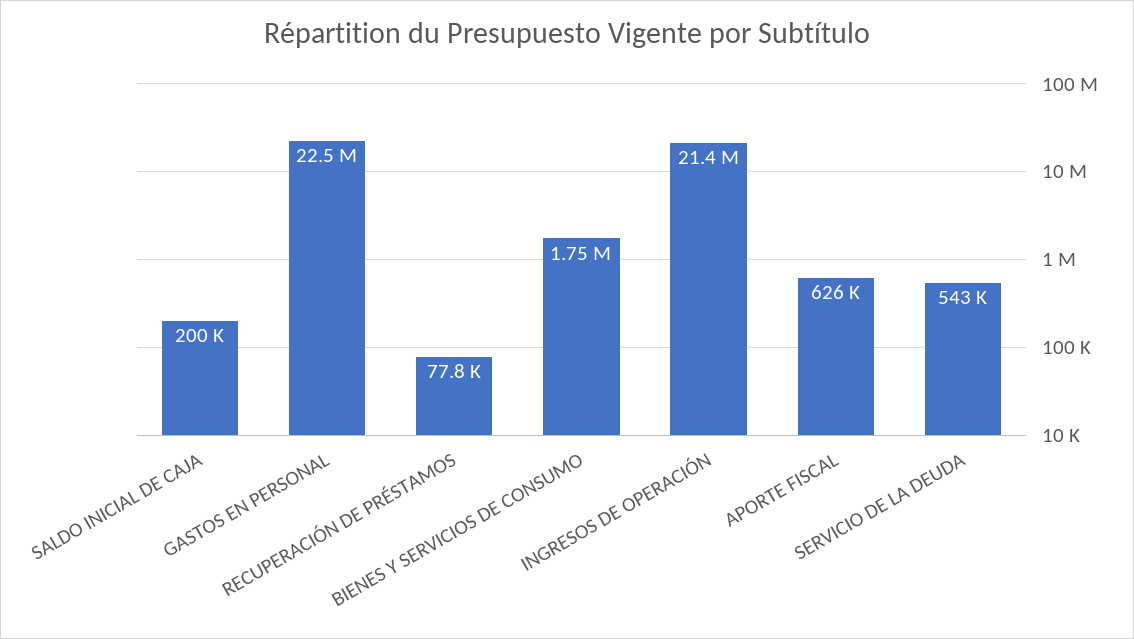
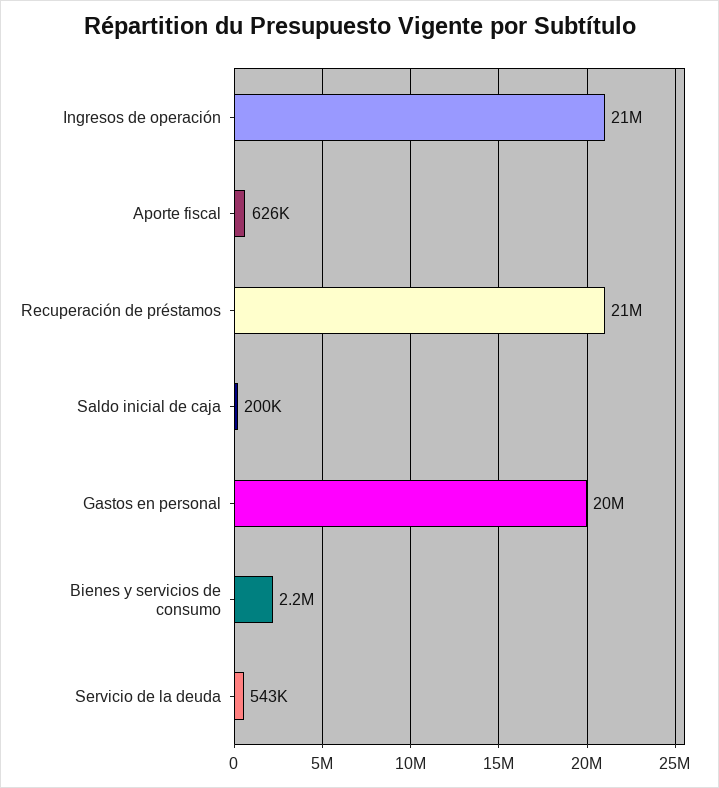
GASTOS EN PERSONAL: 22500000 -> 20000000
RECUPERACIÓN DE PRÉSTAMOS: 77800 -> 21000000
BIENES Y SERVICIOS DE CONSUMO: 1750000 -> 2200000

